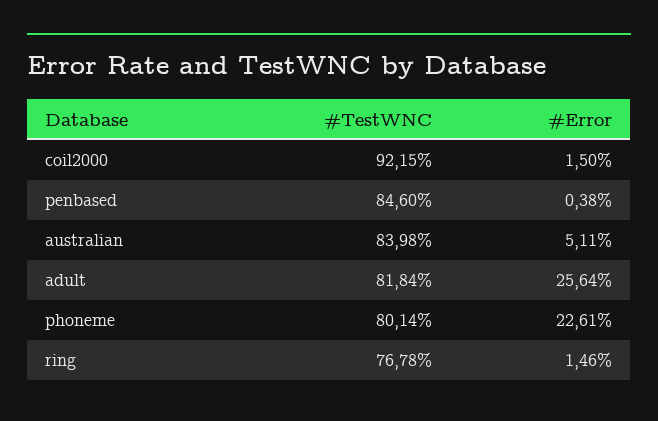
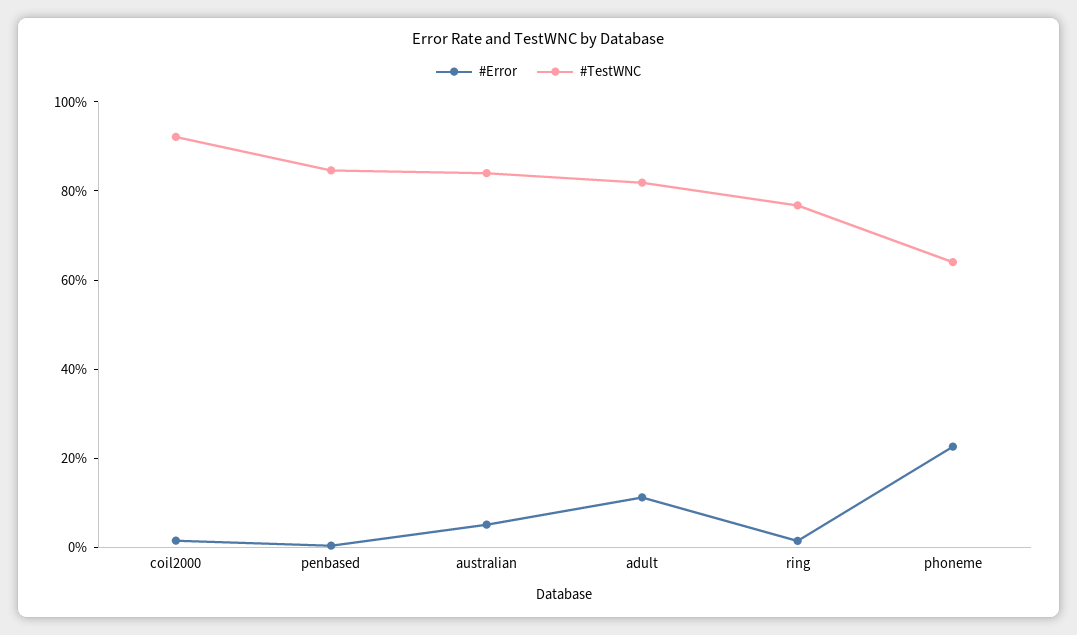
#Error, adult: 25.64 -> 10
#TestWNC, phoneme: 80.14 -> 65

